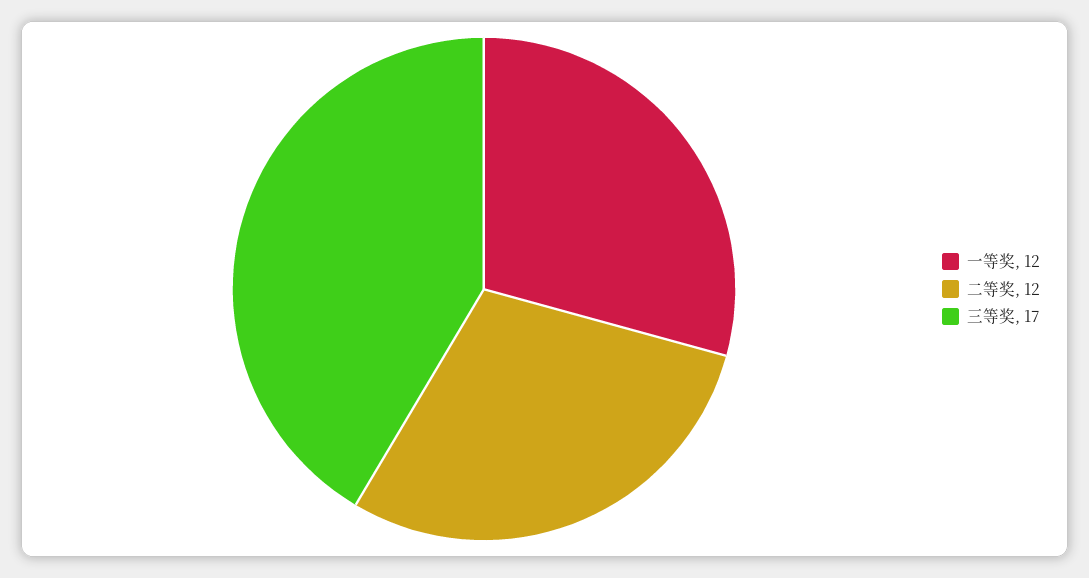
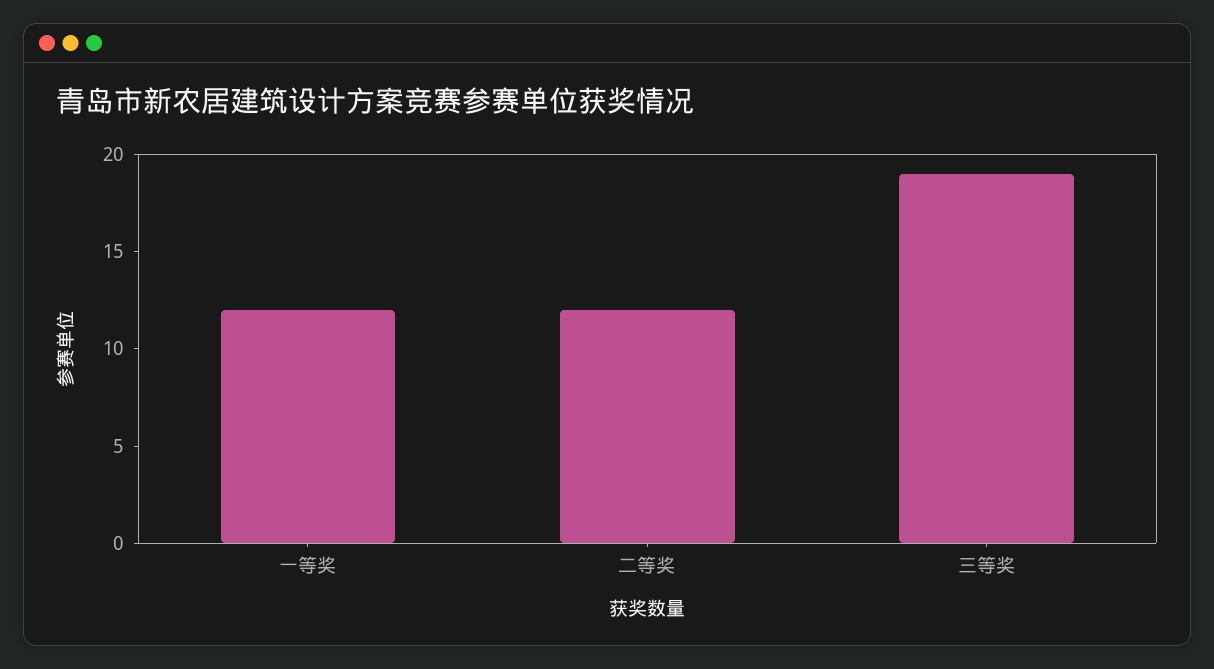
三等奖: 17 -> 19

